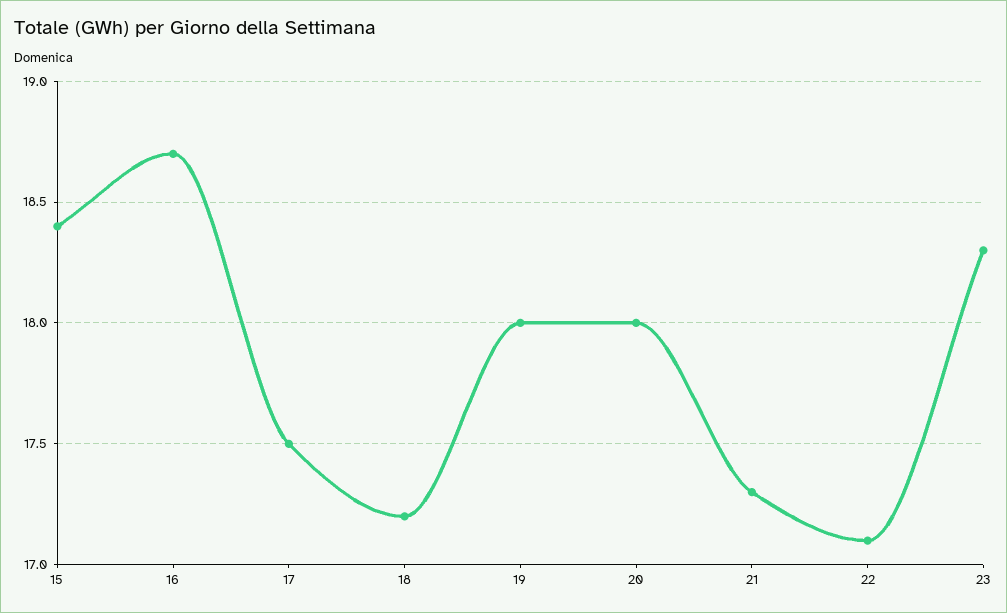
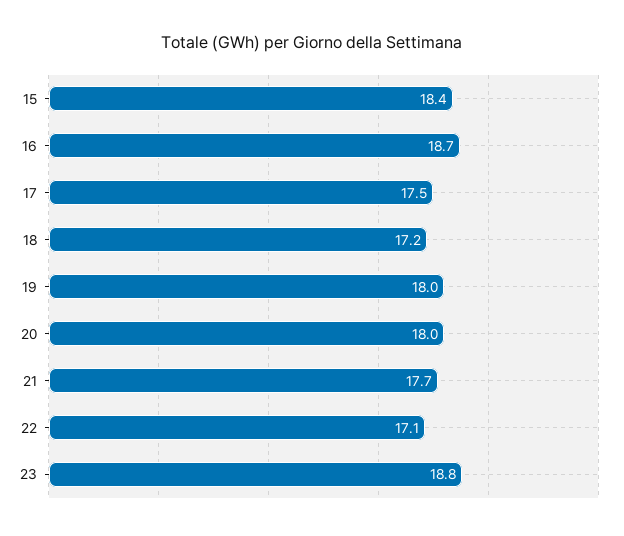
21: 17.3 -> 17.7
23: 18.3 -> 18.8

